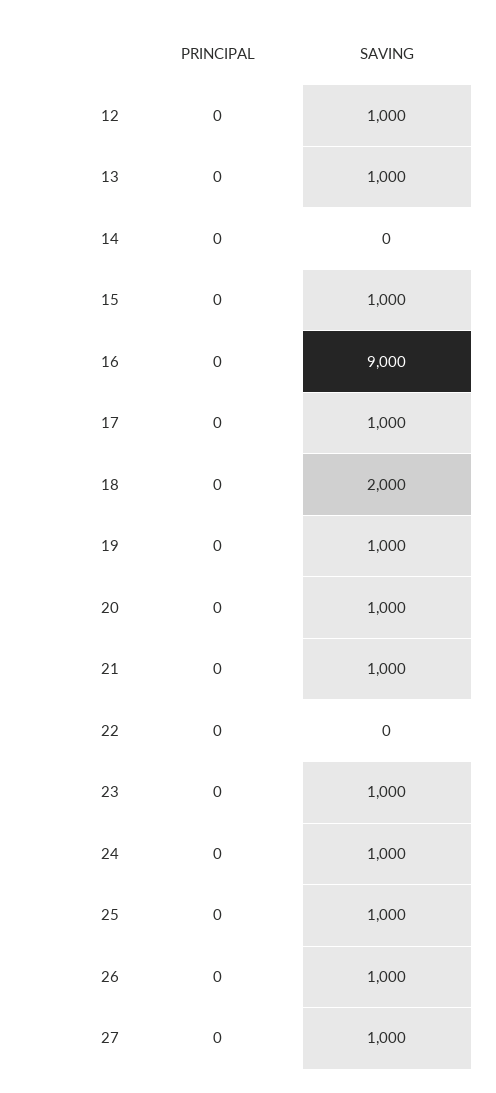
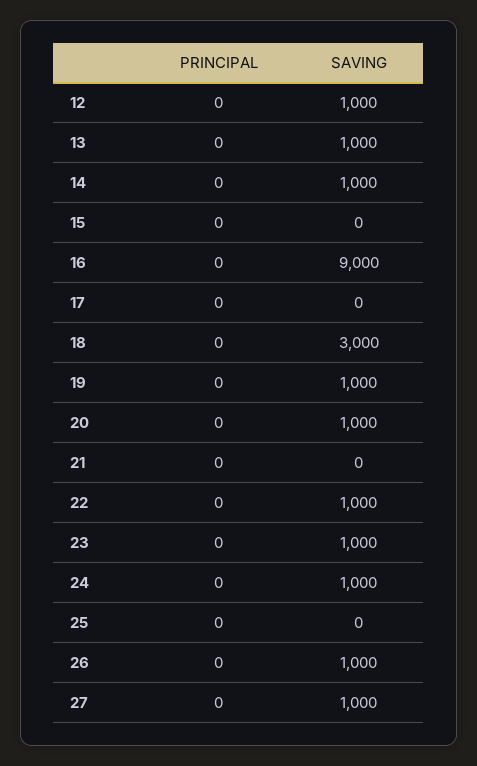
SAVING, 14: 0 -> 1000
SAVING, 15: 1000 -> 0
SAVING, 17: 1000 -> 0
SAVING, 18: 2000 -> 3000
SAVING, 21: 1000 -> 0
SAVING, 22: 0 -> 1000
SAVING, 25: 1000 -> 0

